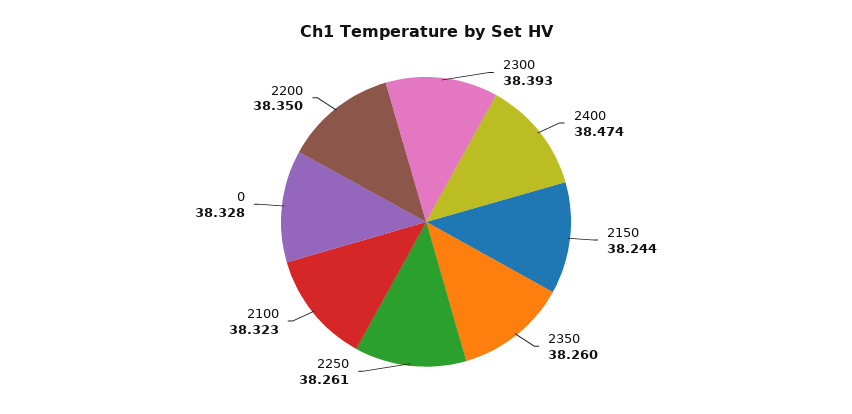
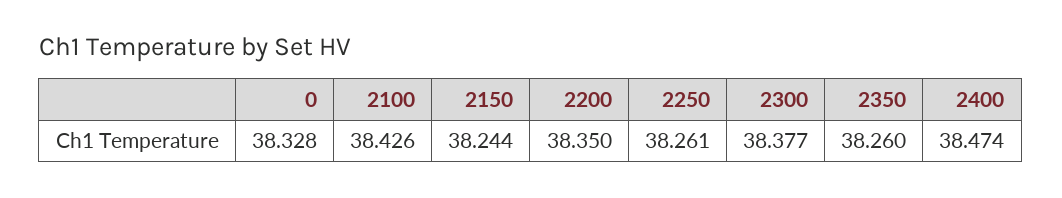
2300: 38.393 -> 38.377
2100: 38.323 -> 38.426

